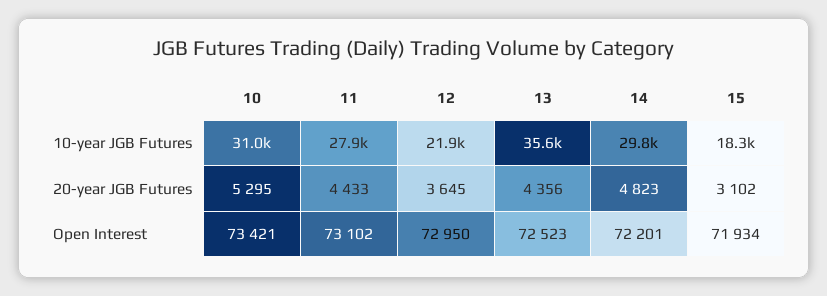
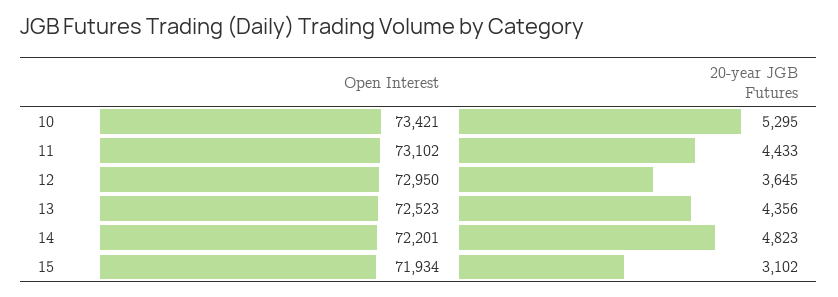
10, 10-year JGB Futures: 31000 -> none
11, 10-year JGB Futures: 27900 -> none
12, 10-year JGB Futures: 21900 -> none
13, 10-year JGB Futures: 35600 -> none
14, 10-year JGB Futures: 29800 -> none
15, 10-year JGB Futures: 18300 -> none

